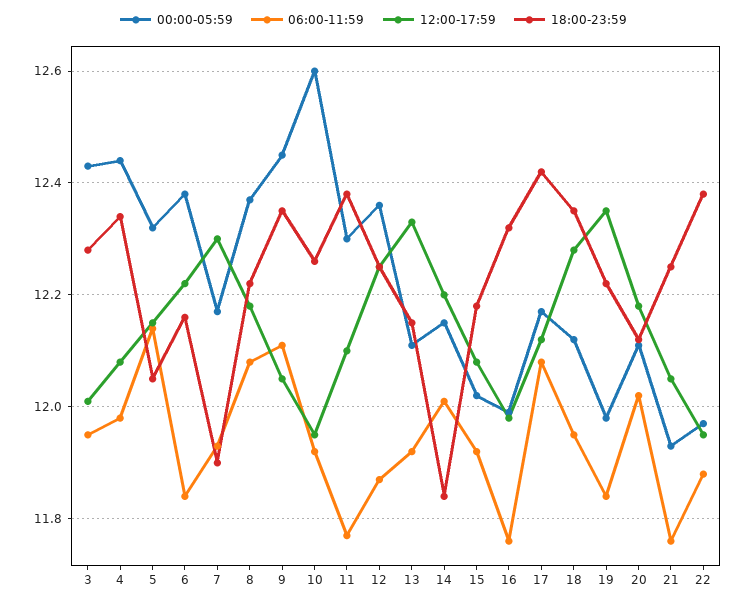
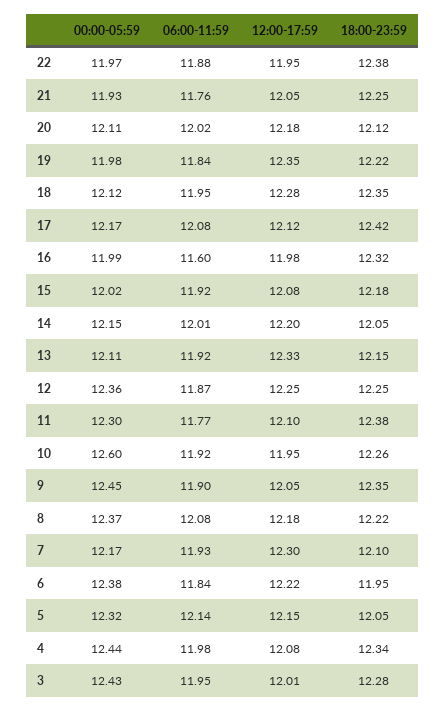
18:00-23:59, 6: 12.15 -> 11.95
18:00-23:59, 7: 11.9 -> 12.1
06:00-11:59, 9: 12.1 -> 11.9
18:00-23:59, 14: 11.85 -> 12.05
06:00-11:59, 16: 11.75 -> 11.6

